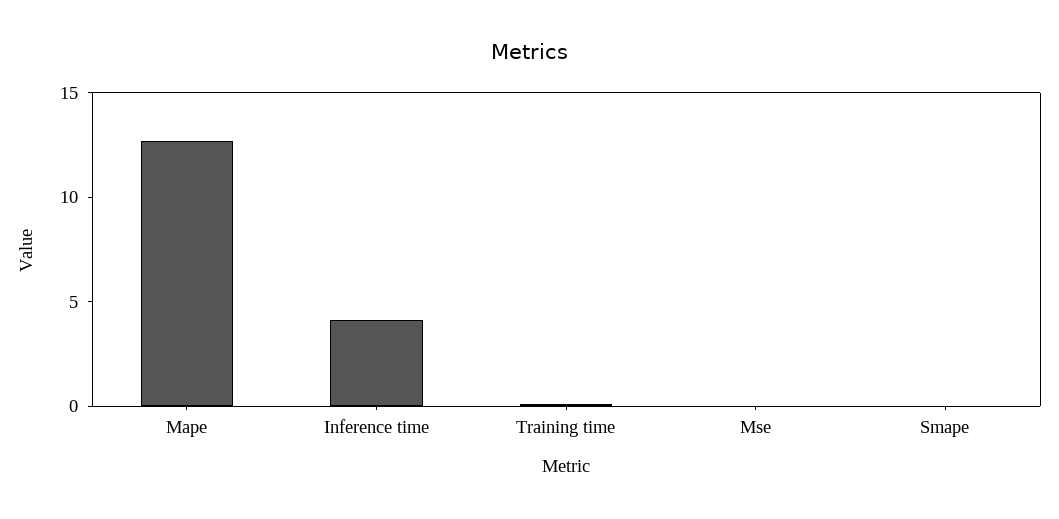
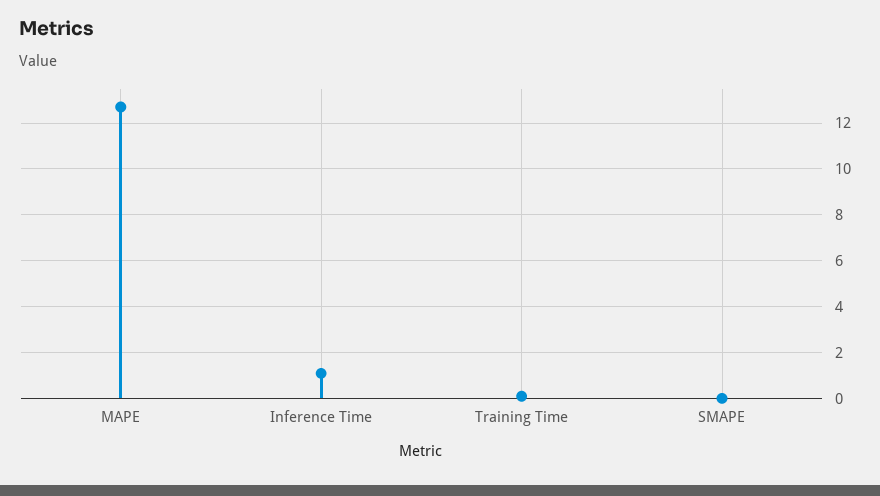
Inference time: 4 -> 1
Mse: 0 -> none

